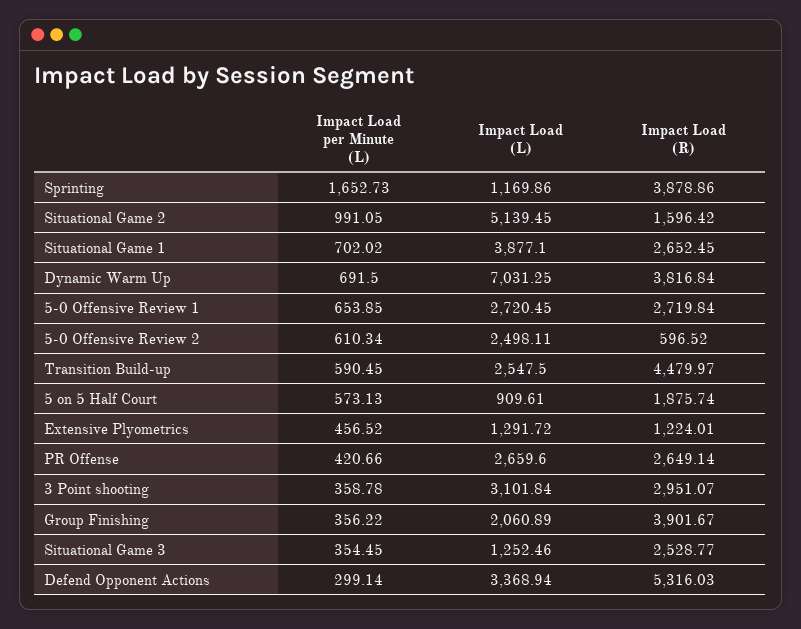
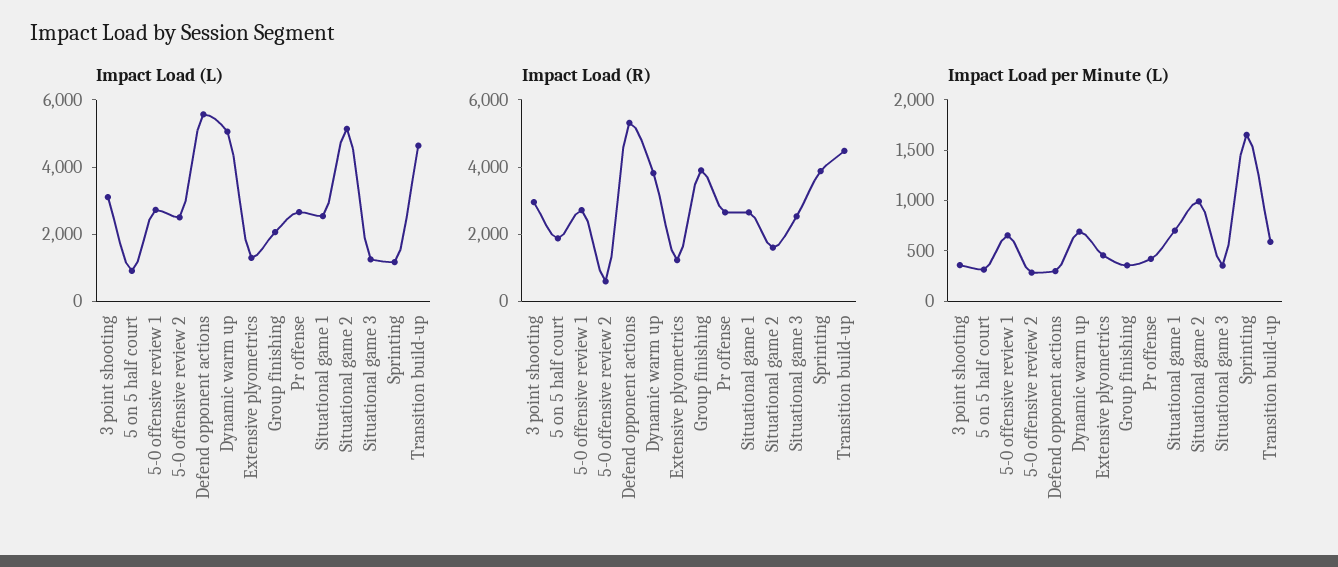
Impact Load (L), Situational Game 1: 3877.1 -> 2500
Impact Load (L), Dynamic Warm Up: 7031.25 -> 5000
Impact Load per Minute (L), 5-0 Offensive Review 2: 610.34 -> 300
Impact Load (L), Transition Build-up: 2547.5 -> 4500
Impact Load per Minute (L), 5 on 5 Half Court: 573.13 -> 300
Impact Load (L), Defend Opponent Actions: 3368.94 -> 5500

